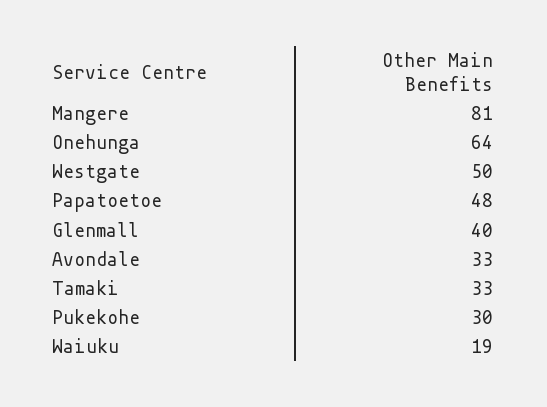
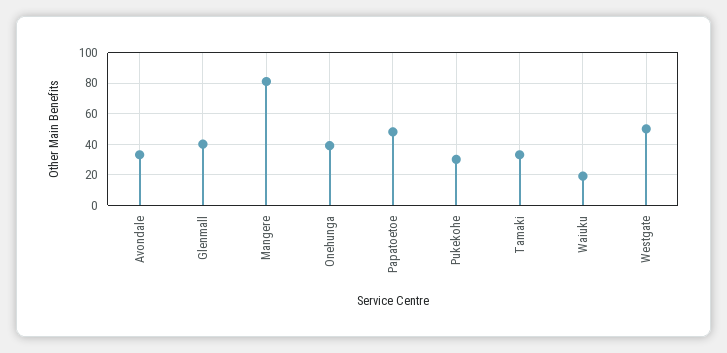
Onehunga: 64 -> 40

